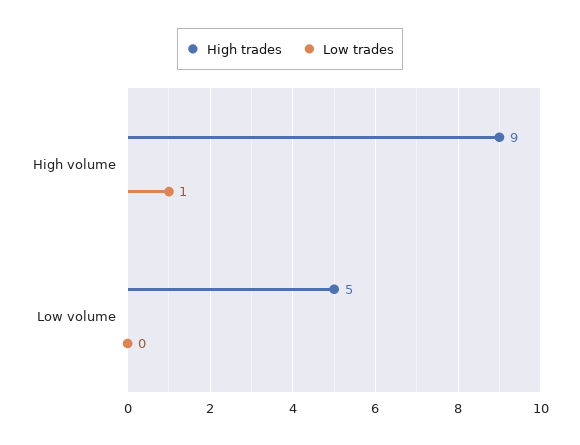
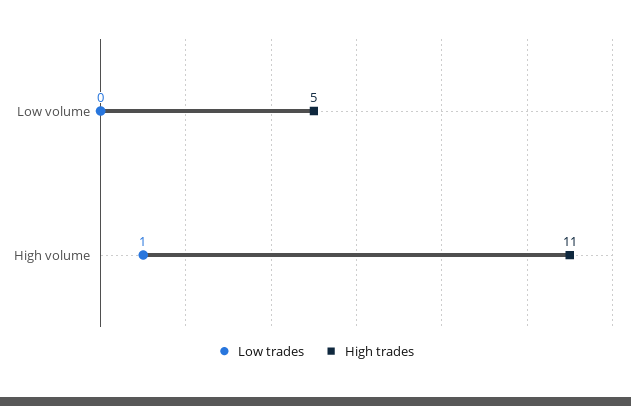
High trades, High volume: 9 -> 11

